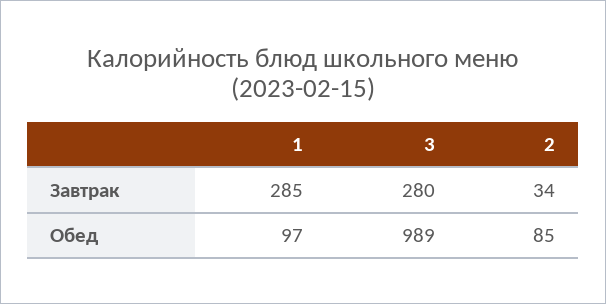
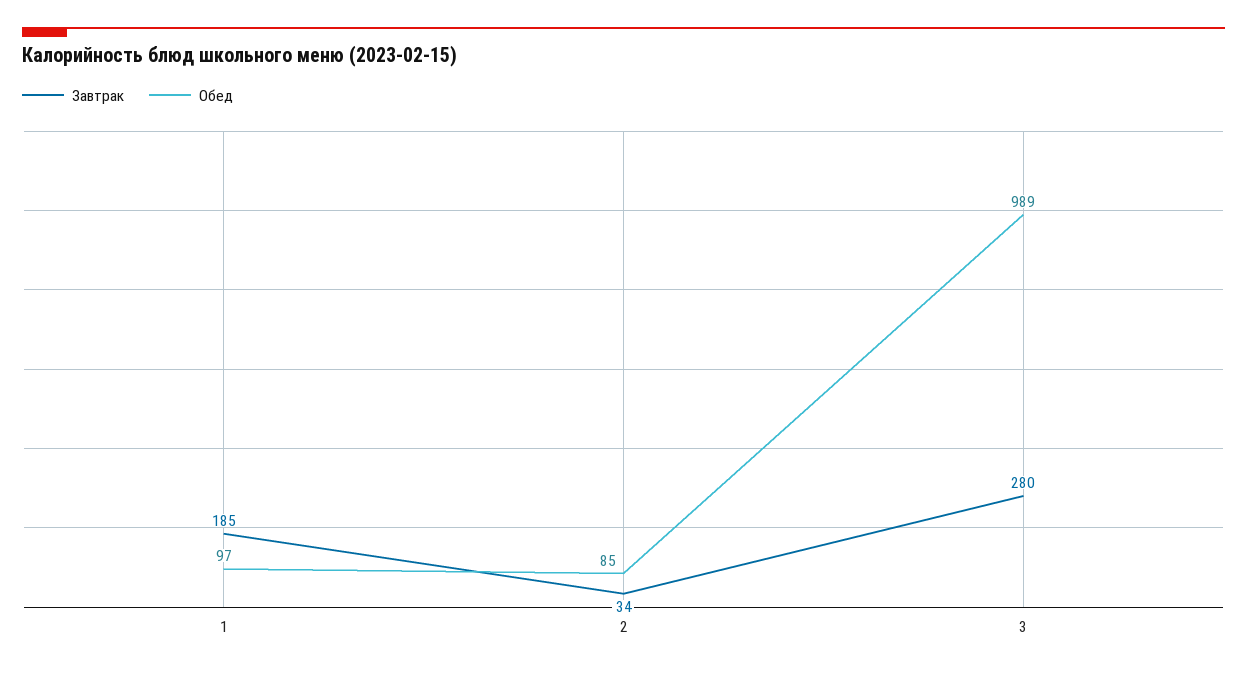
Завтрак, 1: 285 -> 185

